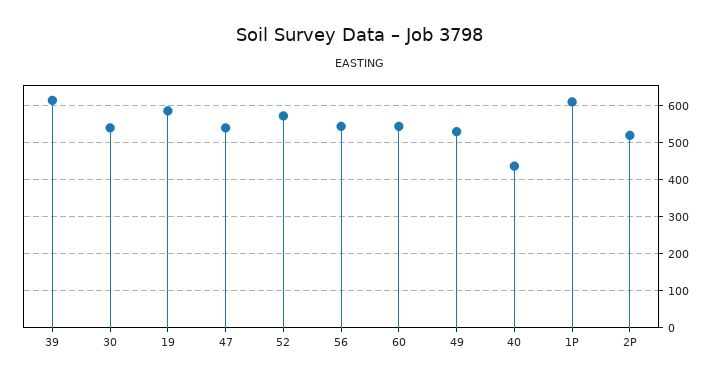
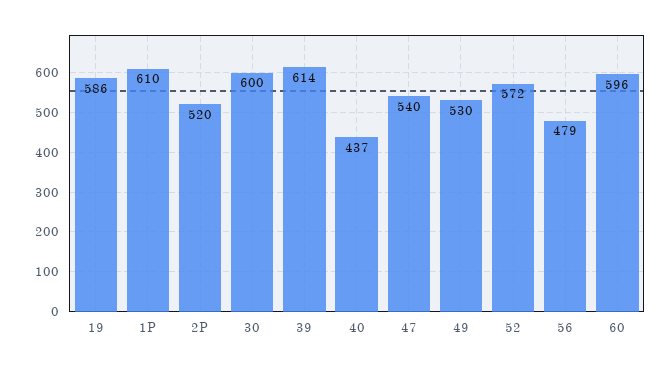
30: 540 -> 600
56: 540 -> 479
60: 540 -> 596

